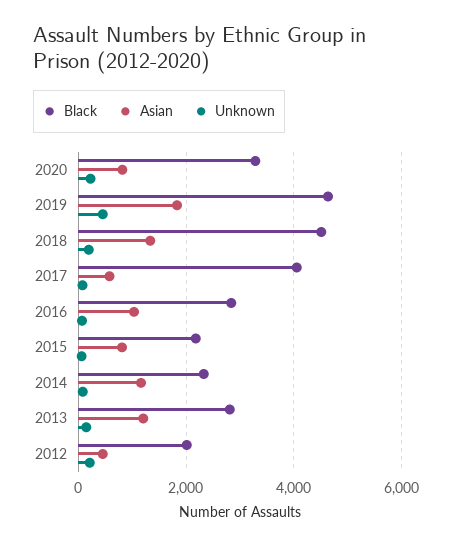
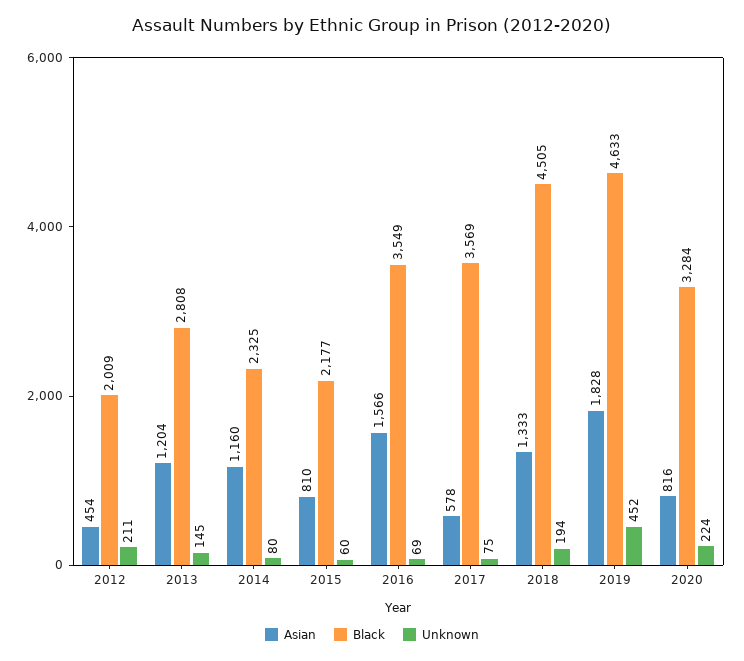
Black, 2017: 4000 -> 3569
Black, 2016: 2800 -> 3549
Asian, 2016: 1000 -> 1566

